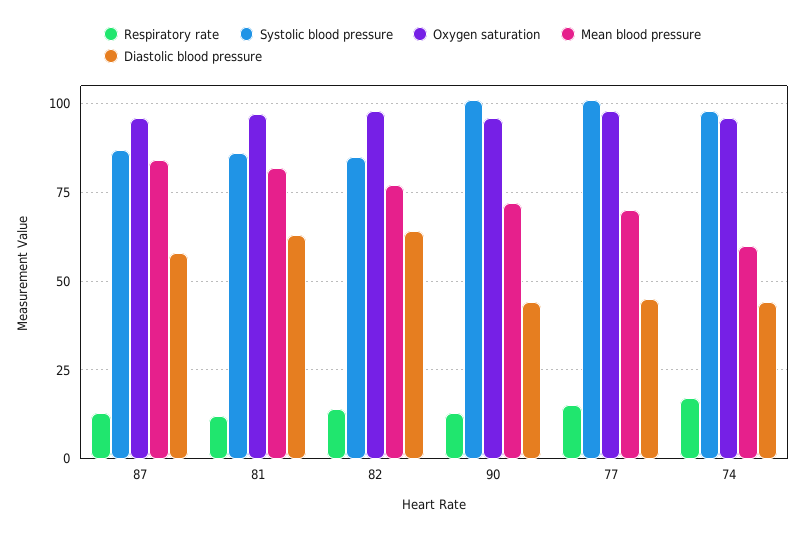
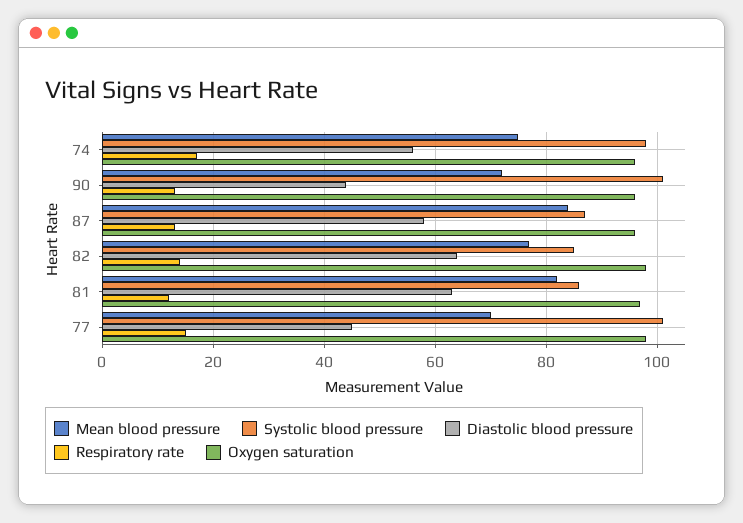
Mean blood pressure, 74: 60 -> 75
Diastolic blood pressure, 74: 45 -> 55

